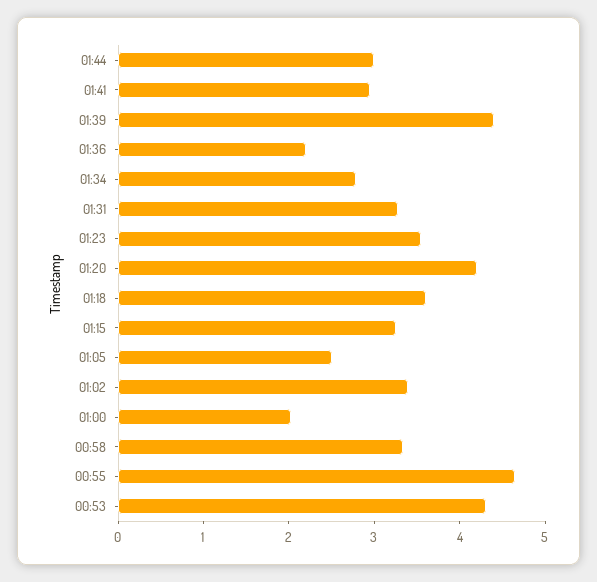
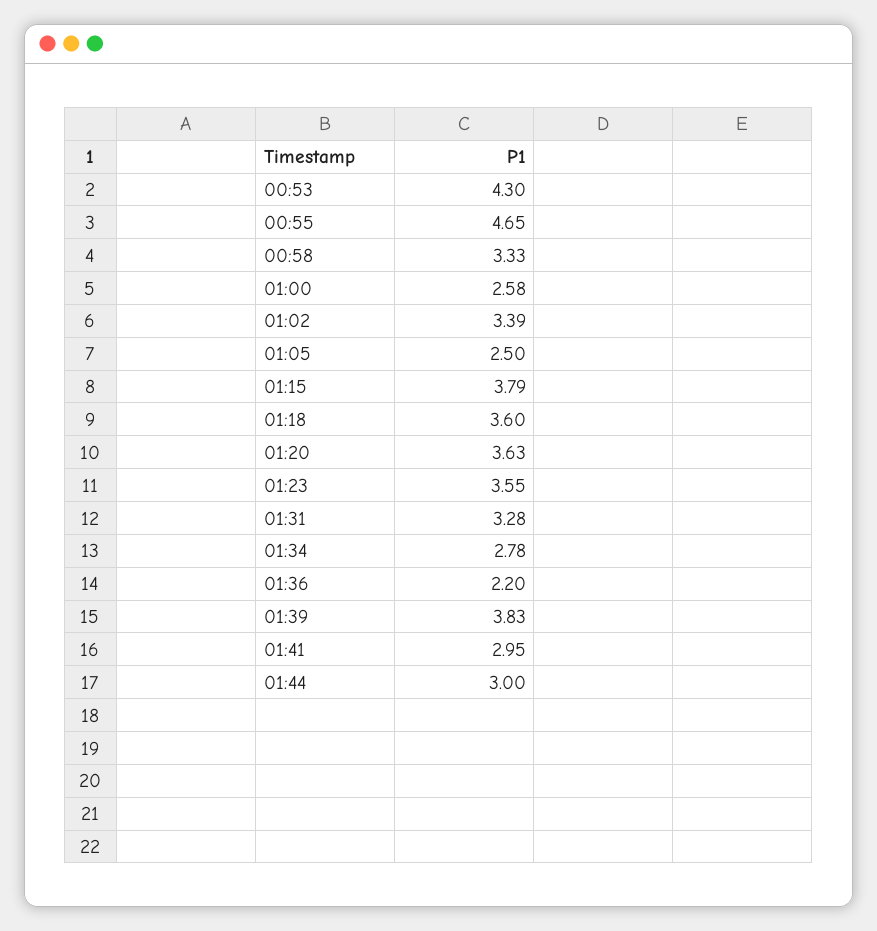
01:39: 4.4 -> 3.83
01:20: 4.2 -> 3.63
01:15: 3.2 -> 3.79
01:00: 2 -> 2.58

